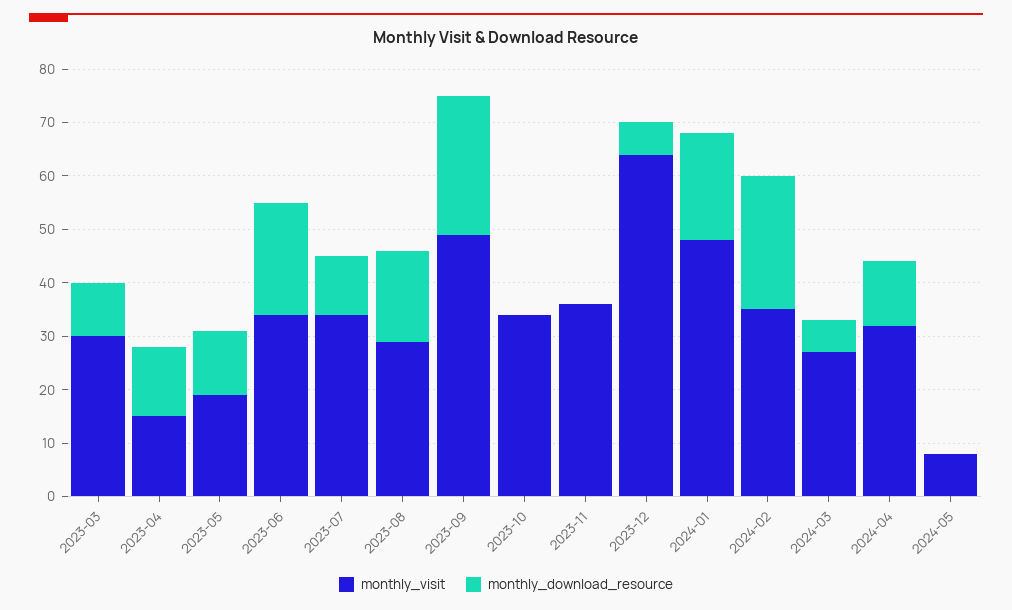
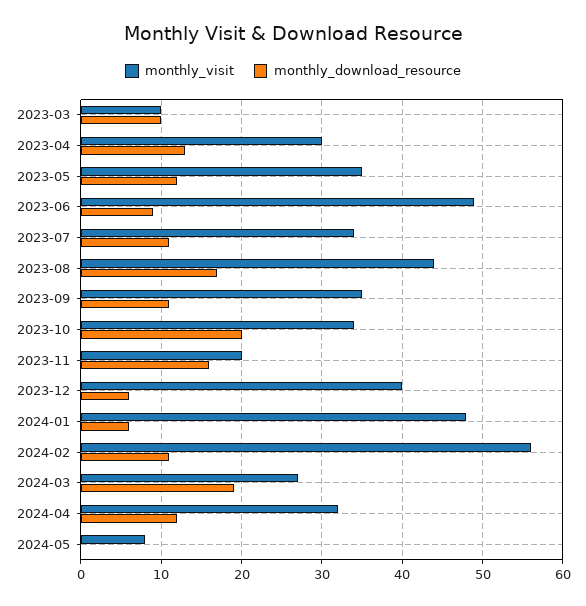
monthly_visit, 2023-03: 30 -> 10
monthly_visit, 2023-04: 15 -> 30
monthly_visit, 2023-05: 20 -> 35
monthly_visit, 2023-06: 35 -> 49
monthly_download_resource, 2023-06: 20 -> 9
monthly_visit, 2023-08: 30 -> 44
monthly_visit, 2023-09: 50 -> 35
monthly_download_resource, 2023-09: 25 -> 11
monthly_download_resource, 2023-10: 0 -> 20
monthly_visit, 2023-11: 35 -> 20
monthly_download_resource, 2023-11: 0 -> 16
monthly_visit, 2023-12: 65 -> 40
monthly_download_resource, 2024-01: 20 -> 6
monthly_visit, 2024-02: 35 -> 56
monthly_download_resource, 2024-02: 25 -> 11
monthly_download_resource, 2024-03: 5 -> 19

